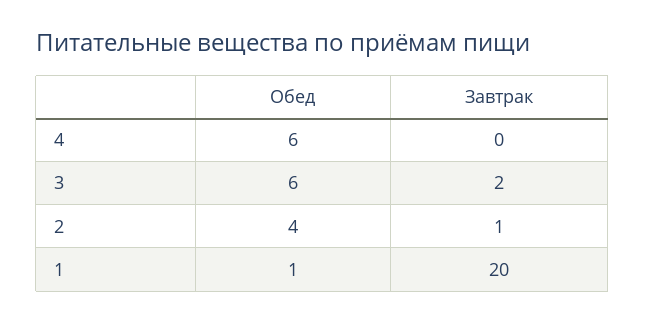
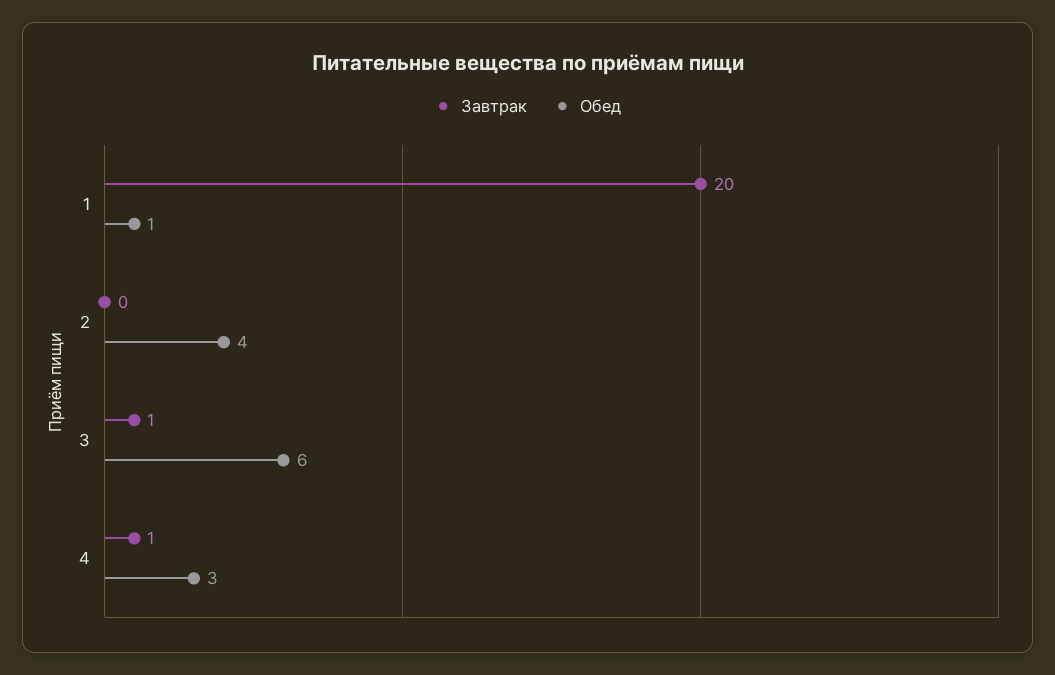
Обед, 4: 6 -> 3
Завтрак, 4: 0 -> 1
Завтрак, 3: 2 -> 1
Завтрак, 2: 1 -> 0

